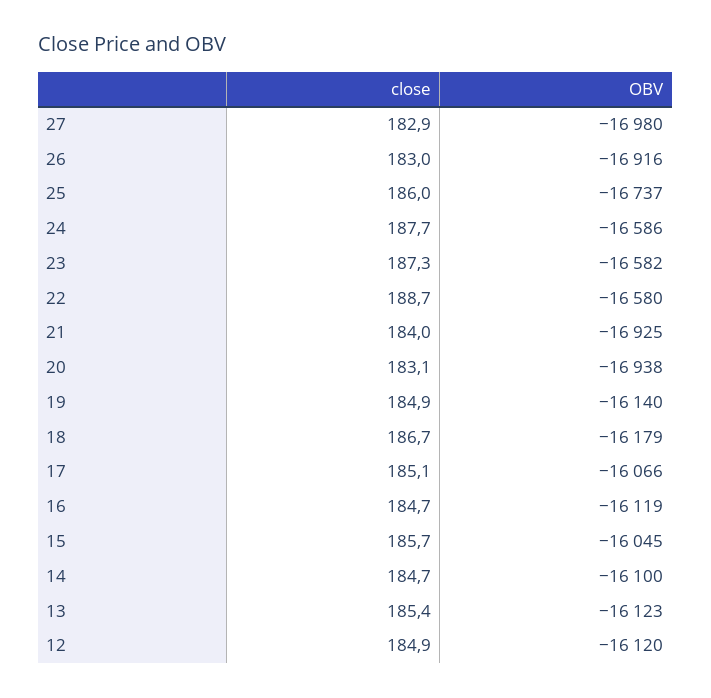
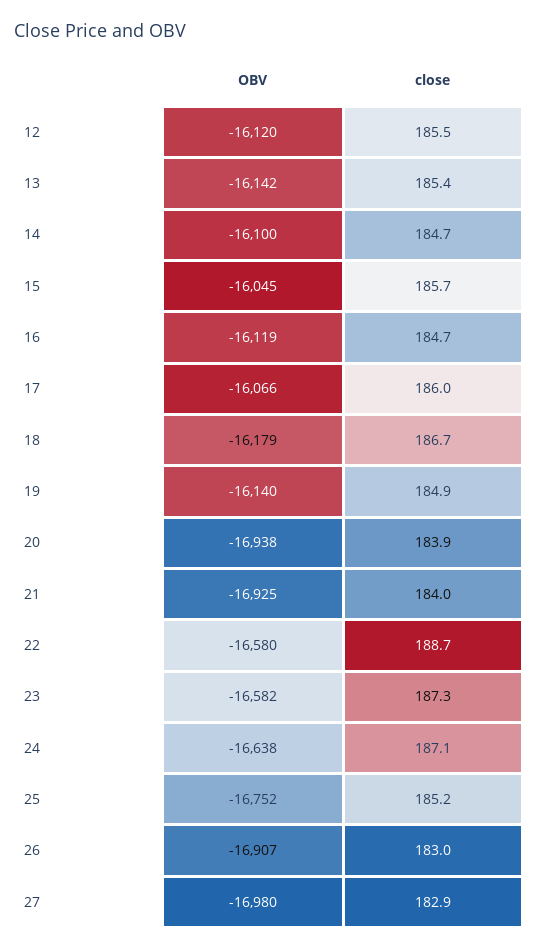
OBV, 26: -16916 -> -16907
close, 25: 186 -> 185.2
OBV, 25: -16737 -> -16752
close, 24: 187.7 -> 187.1
OBV, 24: -16586 -> -16638
close, 20: 183.1 -> 183.9
close, 17: 185.1 -> 186
OBV, 13: -16123 -> -16142
close, 12: 184.9 -> 185.5

